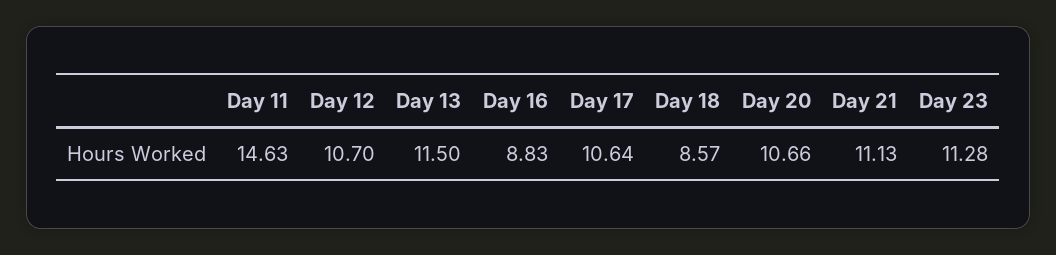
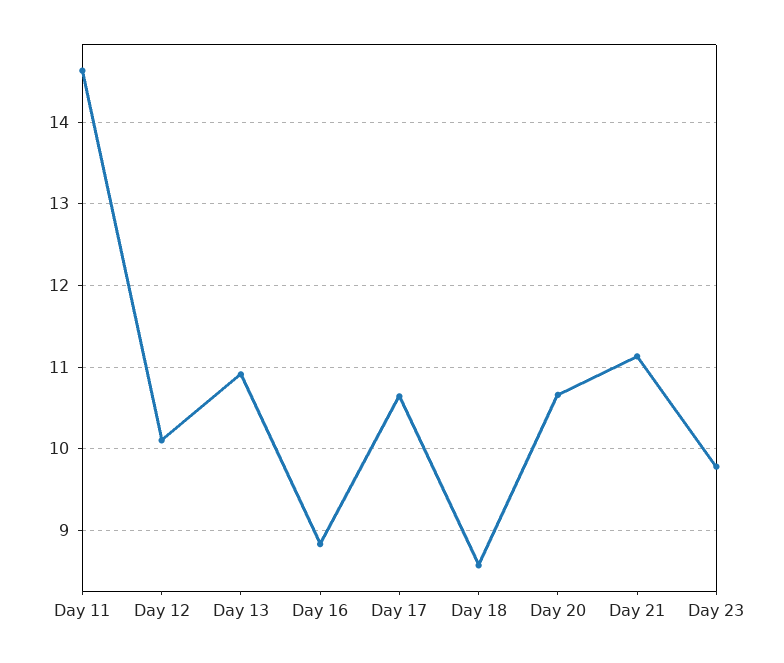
Day 12: 10.7 -> 10.1
Day 13: 11.5 -> 10.9
Day 23: 11.28 -> 9.8

